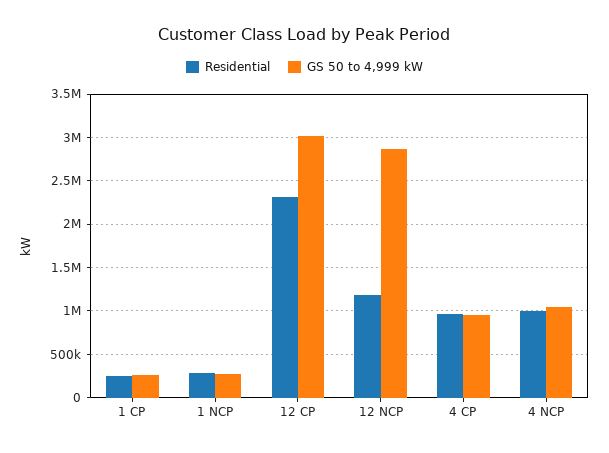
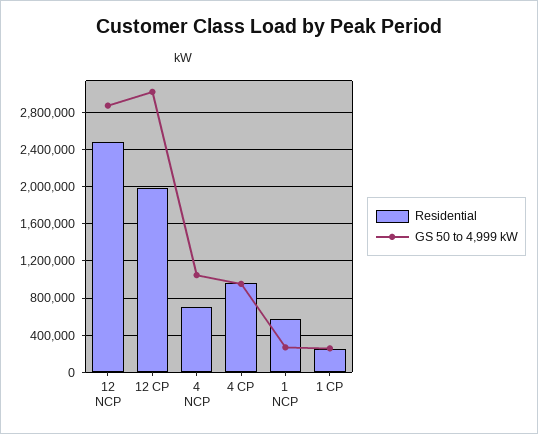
Residential, 1 NCP: 300000 -> 600000
Residential, 12 CP: 2300000 -> 2000000
Residential, 12 NCP: 1200000 -> 2500000
Residential, 4 NCP: 1000000 -> 700000

